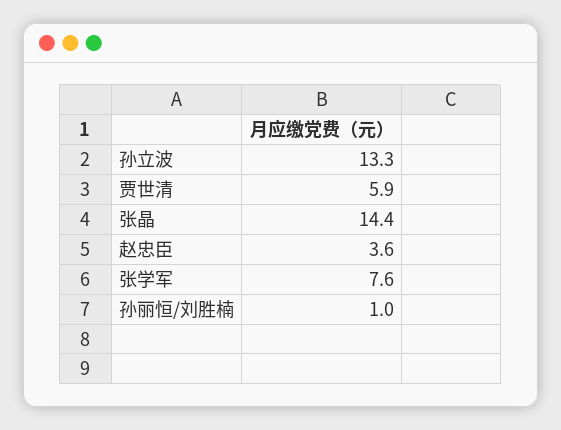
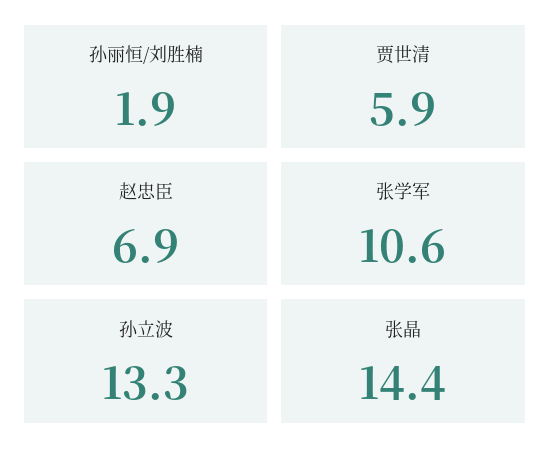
赵忠臣: 3.6 -> 6.9
张学军: 7.6 -> 10.6
孙丽恒/刘胜楠: 1 -> 1.9

